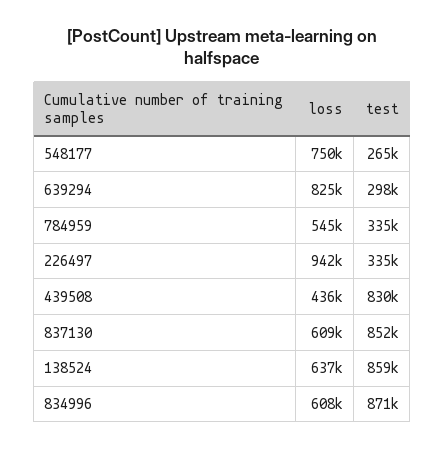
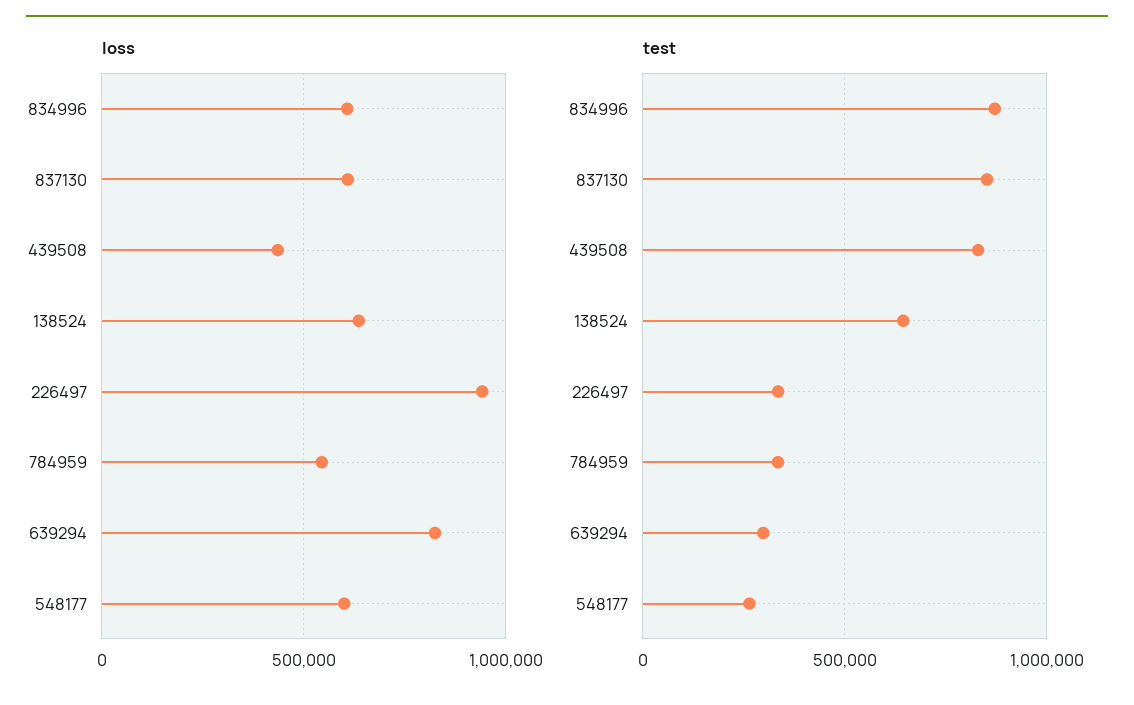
loss, 548177: 750000 -> 600000
test, 138524: 859000 -> 650000

